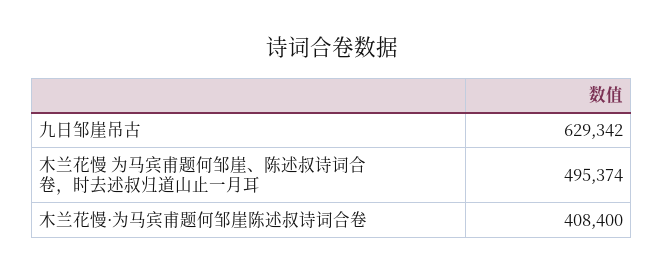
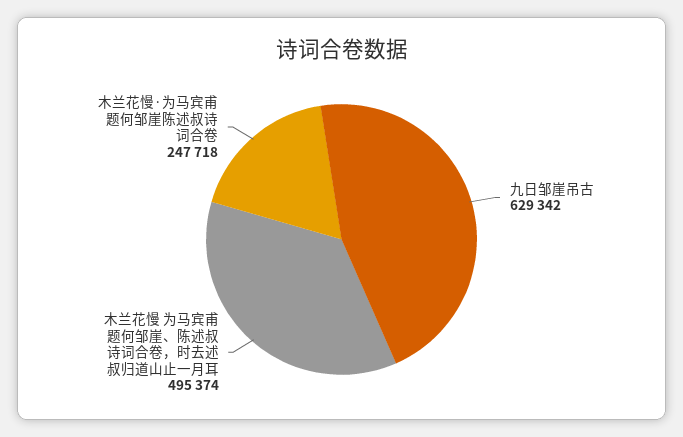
木兰花慢·为马宾甫题何邹崖陈述叔诗词合卷: 408400 -> 247718

